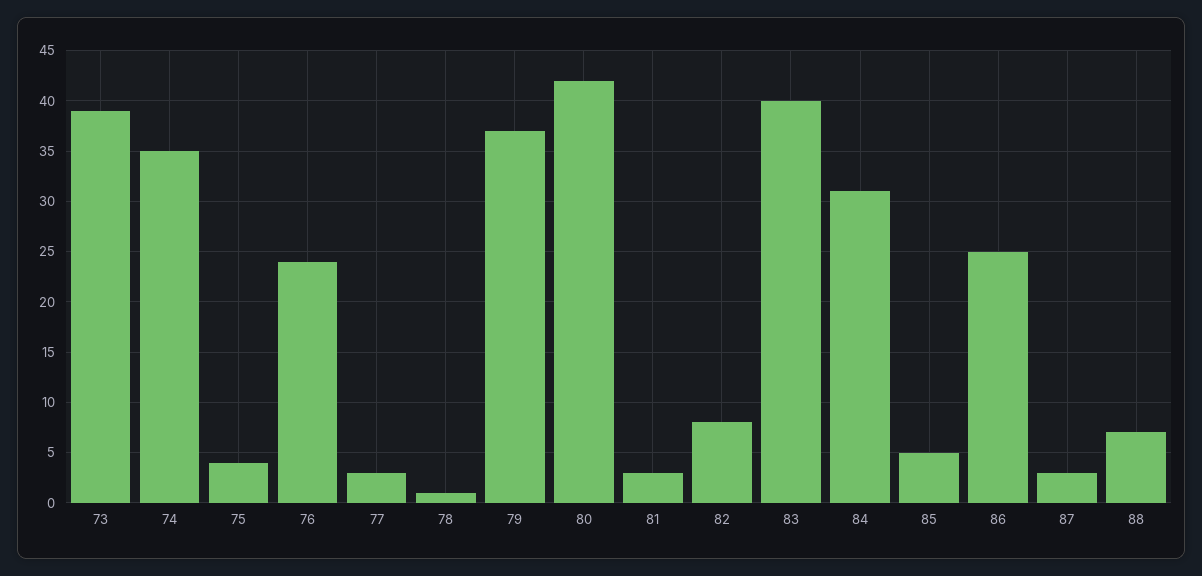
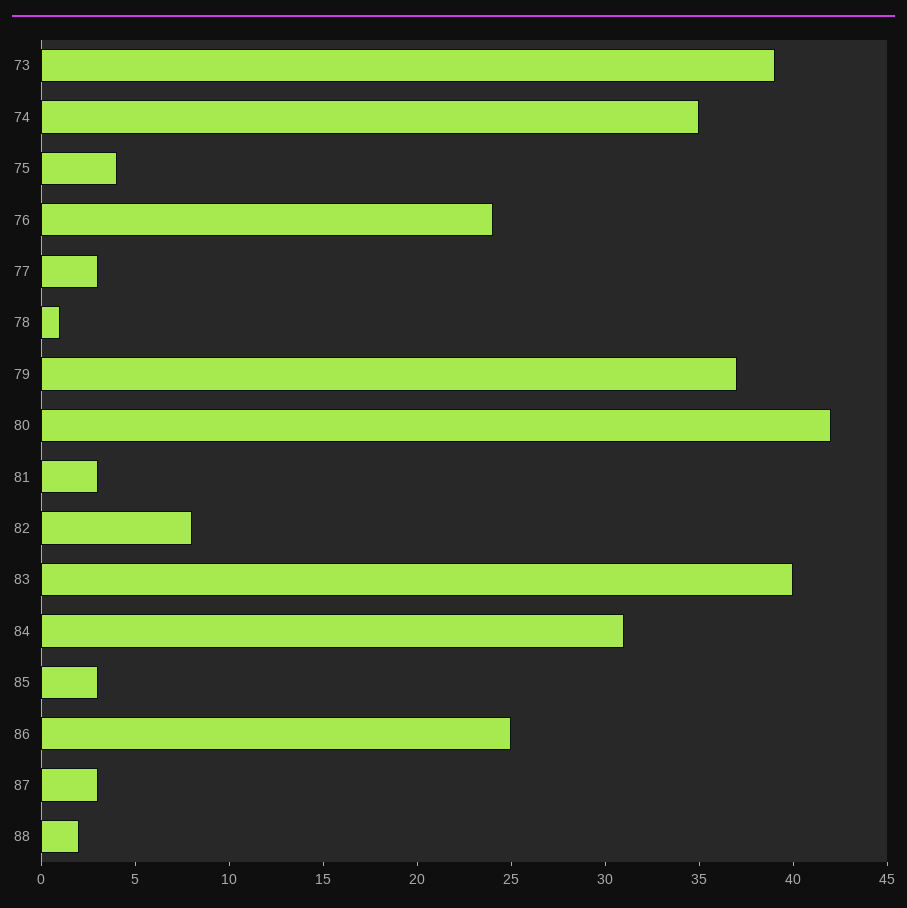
85: 5 -> 3
88: 7 -> 2

